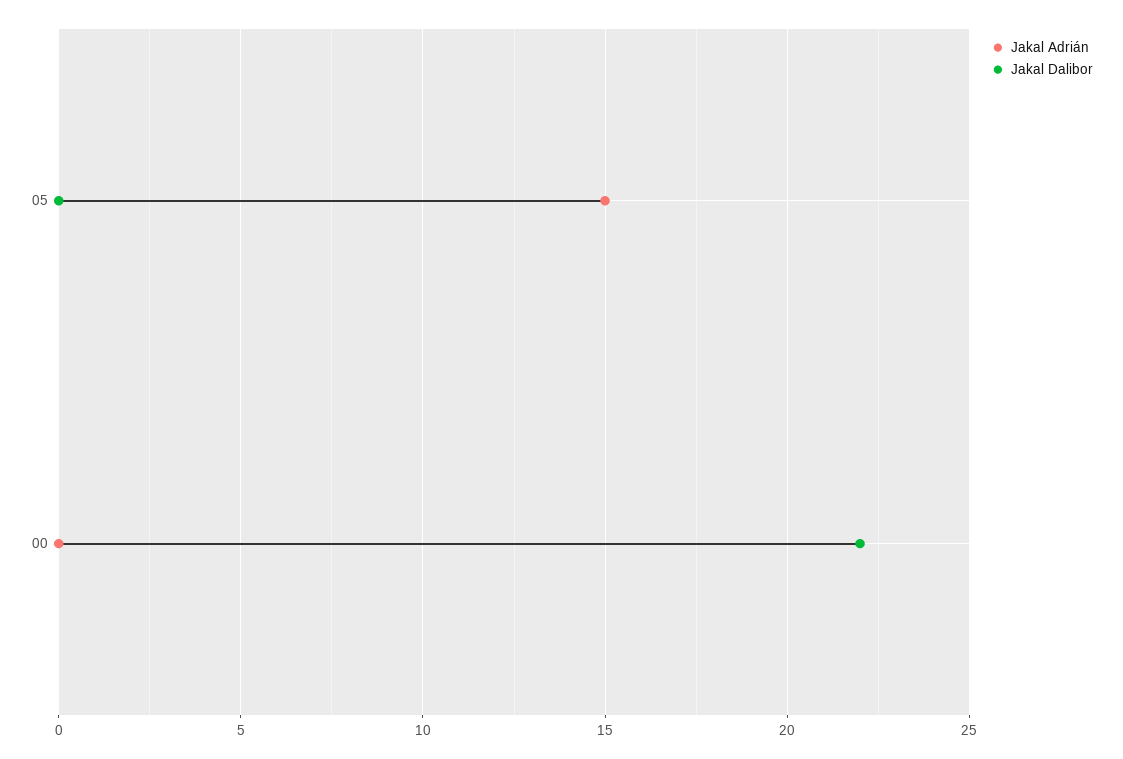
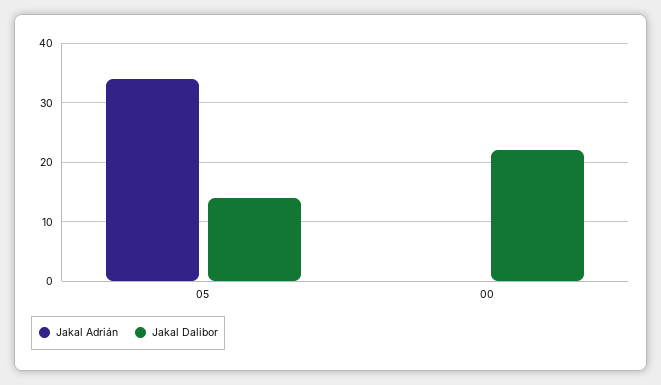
Jakal Adrián, 05: 15 -> 35
Jakal Dalibor, 05: 0 -> 15

